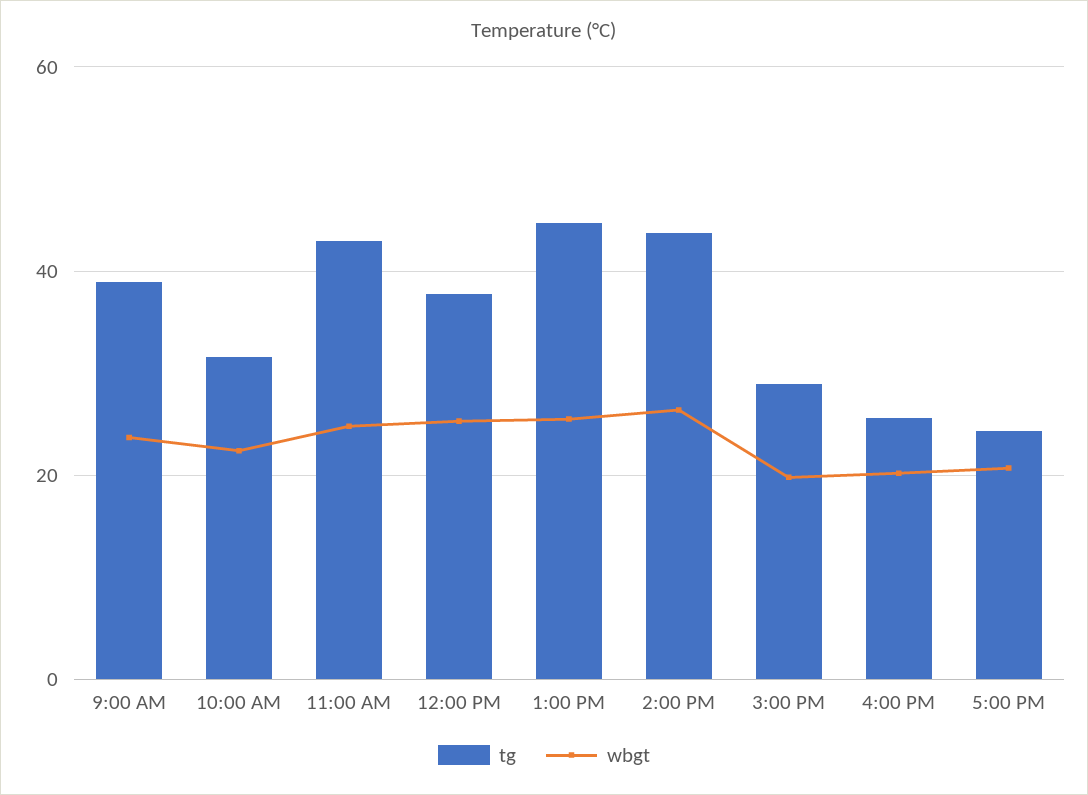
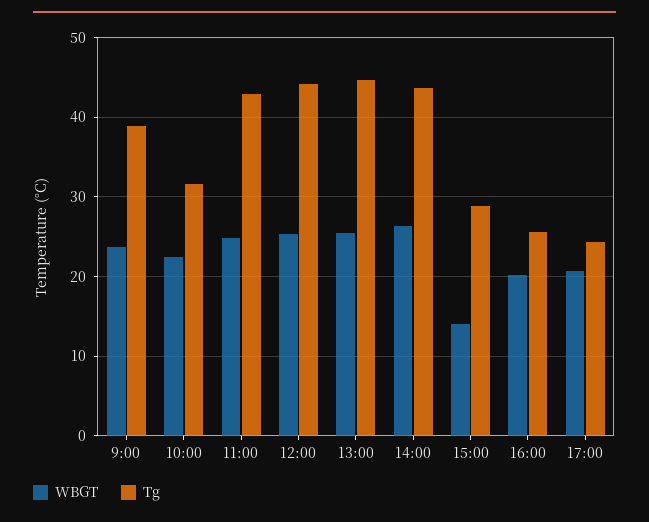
tg, 12:00 PM: 38 -> 44
wbgt, 3:00 PM: 20 -> 14

